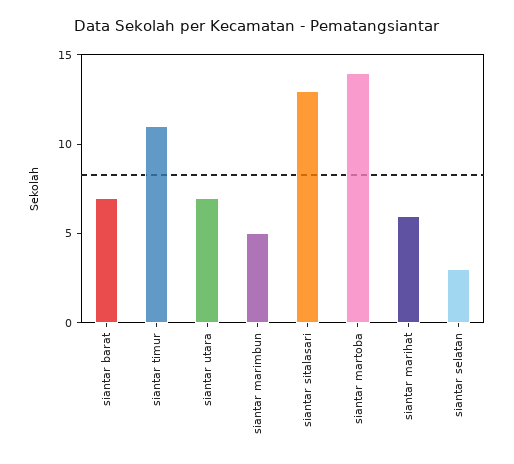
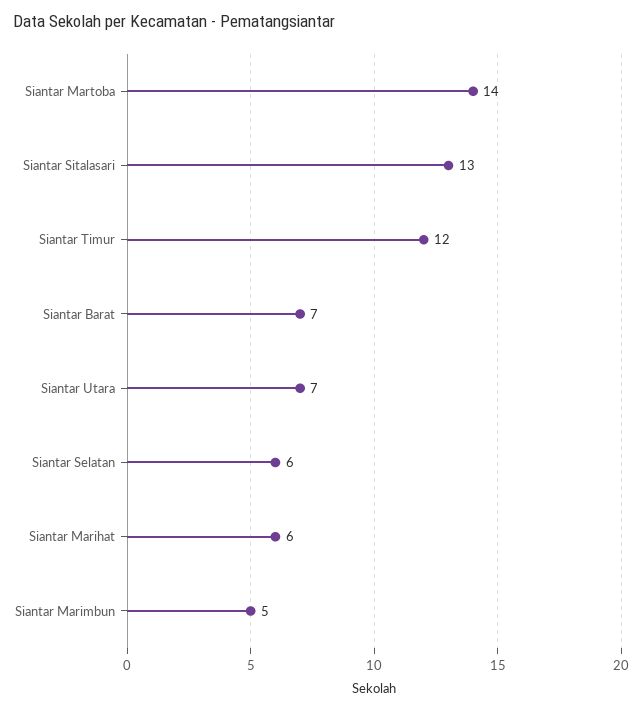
siantar timur: 11 -> 12
siantar selatan: 3 -> 6

